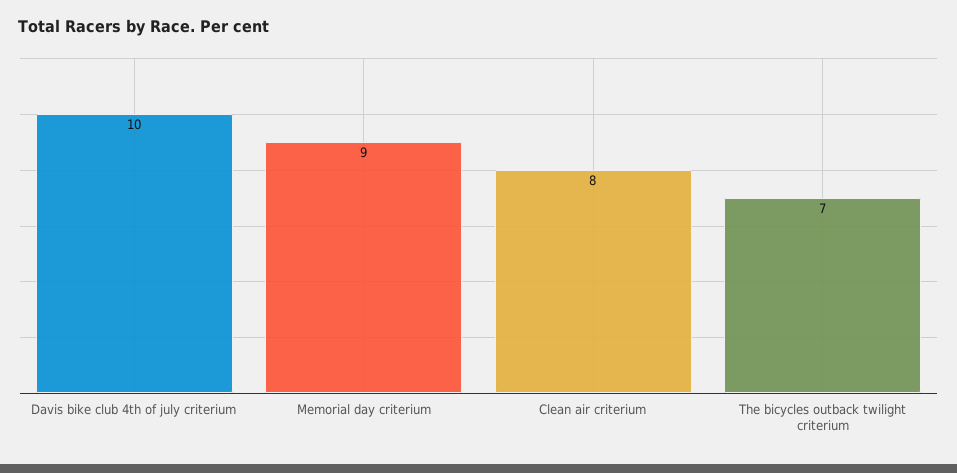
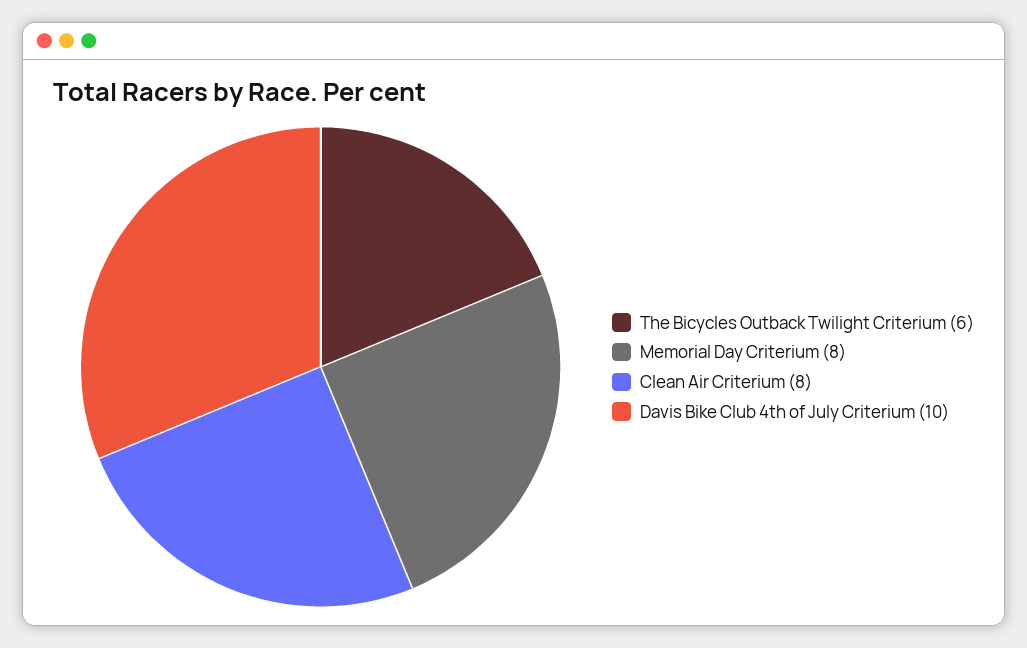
Memorial day criterium: 9 -> 8
The bicycles outback twilight criterium: 7 -> 6

